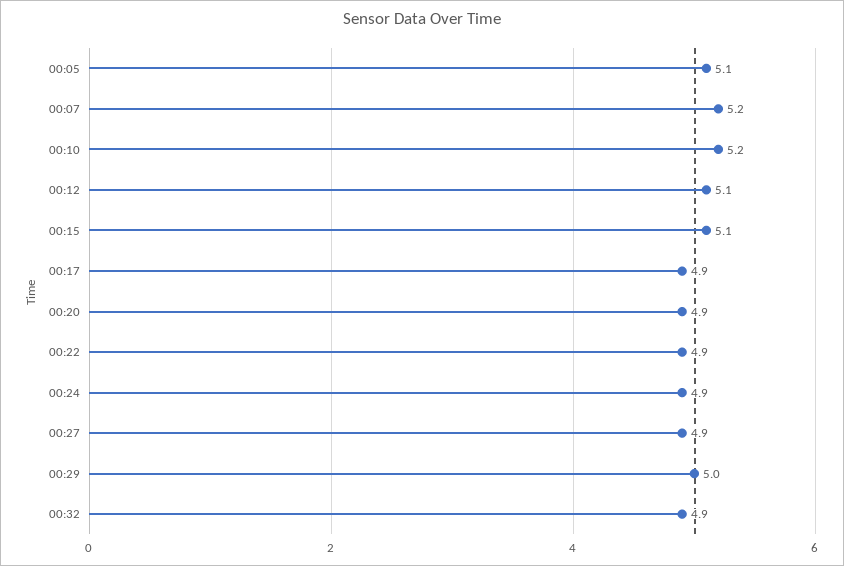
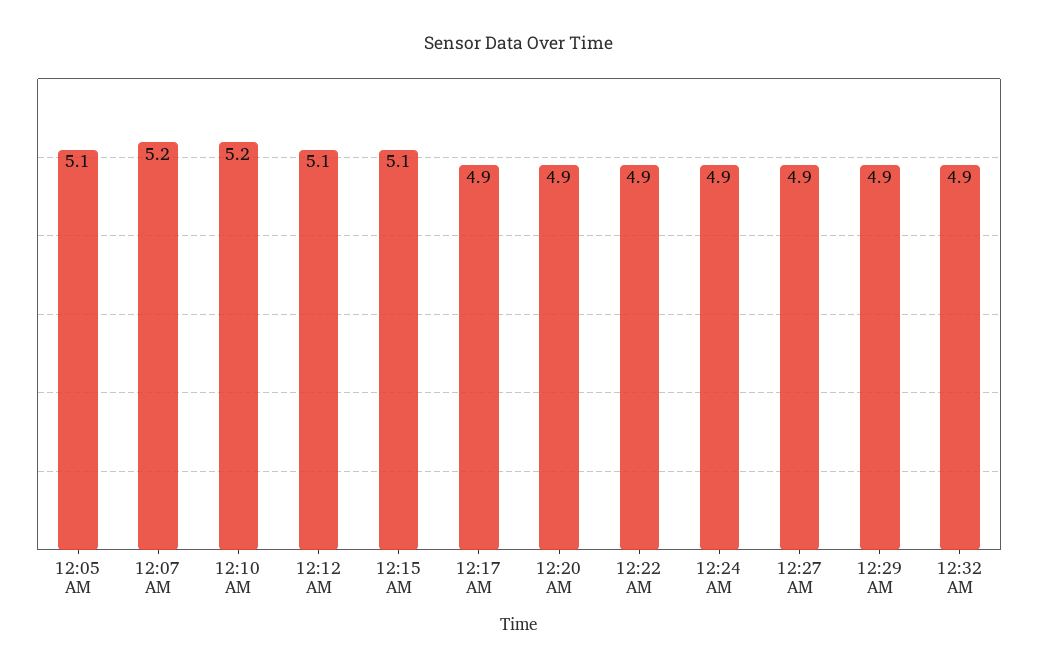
00:29: 5 -> 4.9

